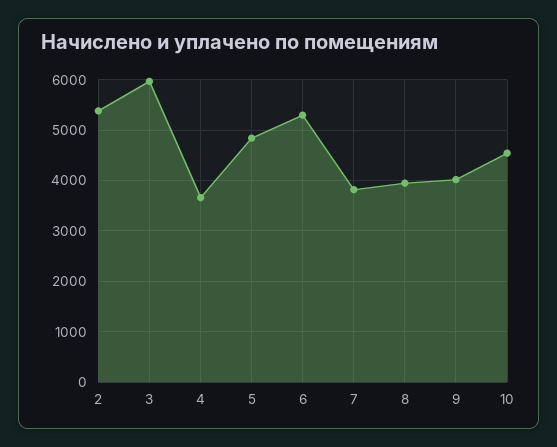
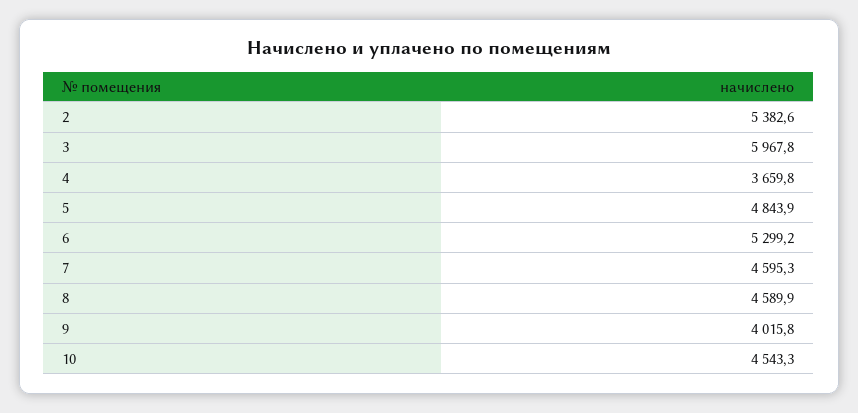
7: 3800 -> 4595.3
8: 4000 -> 4589.9

